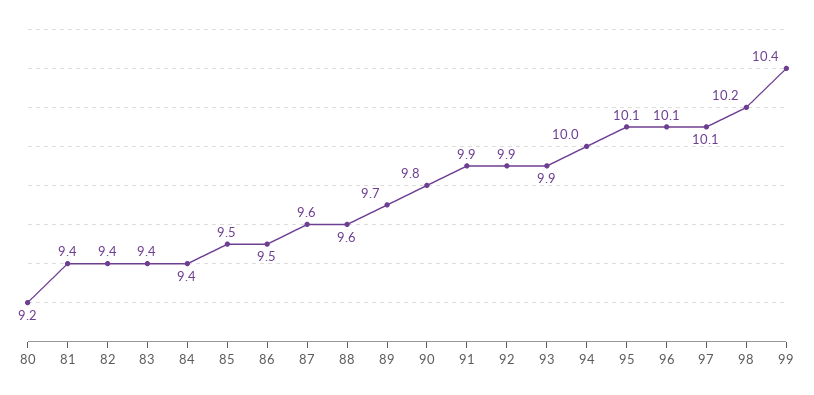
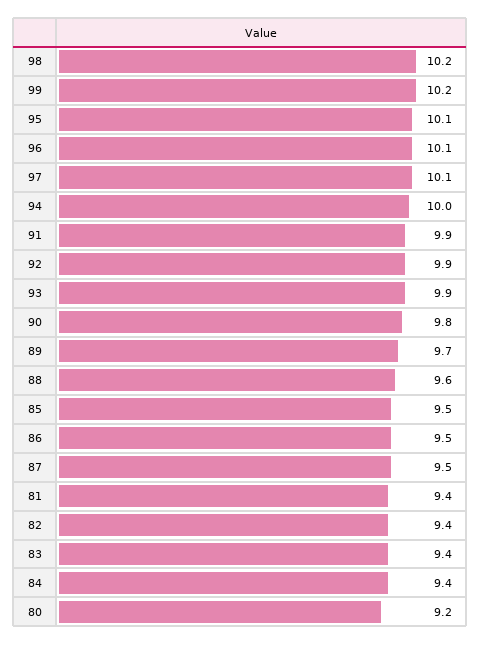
87: 9.6 -> 9.5
99: 10.4 -> 10.2

